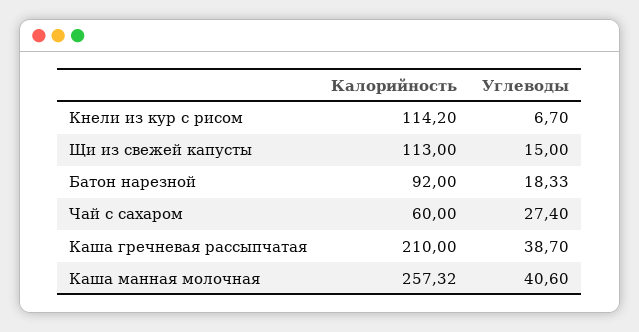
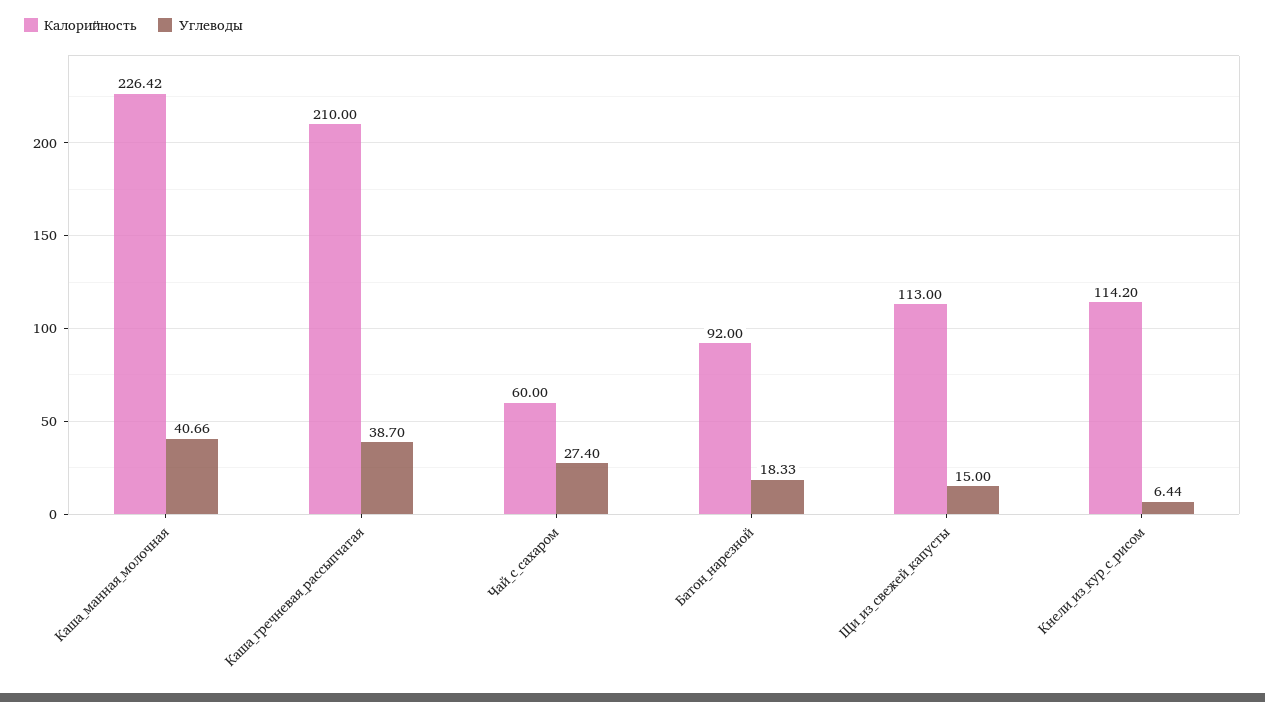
Углеводы, Кнели из кур с рисом: 6.7 -> 6.44
Калорийность, Каша манная молочная: 257.32 -> 226.42
Углеводы, Каша манная молочная: 40.6 -> 40.66

